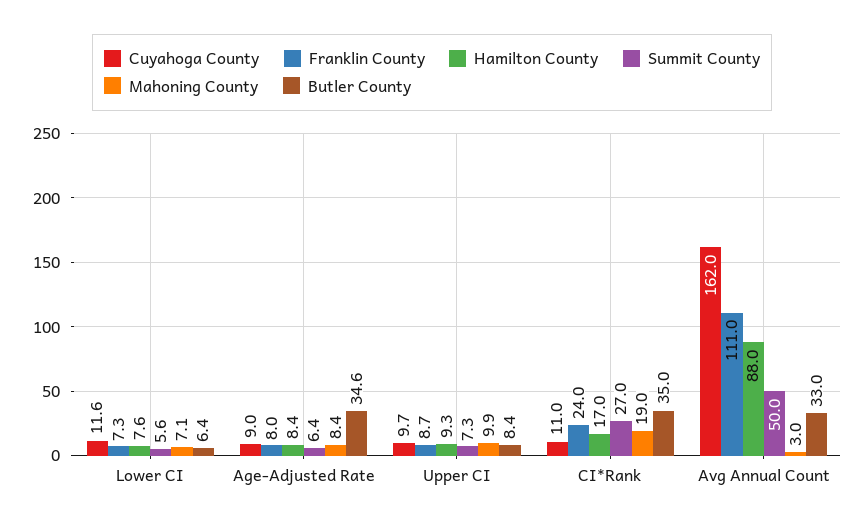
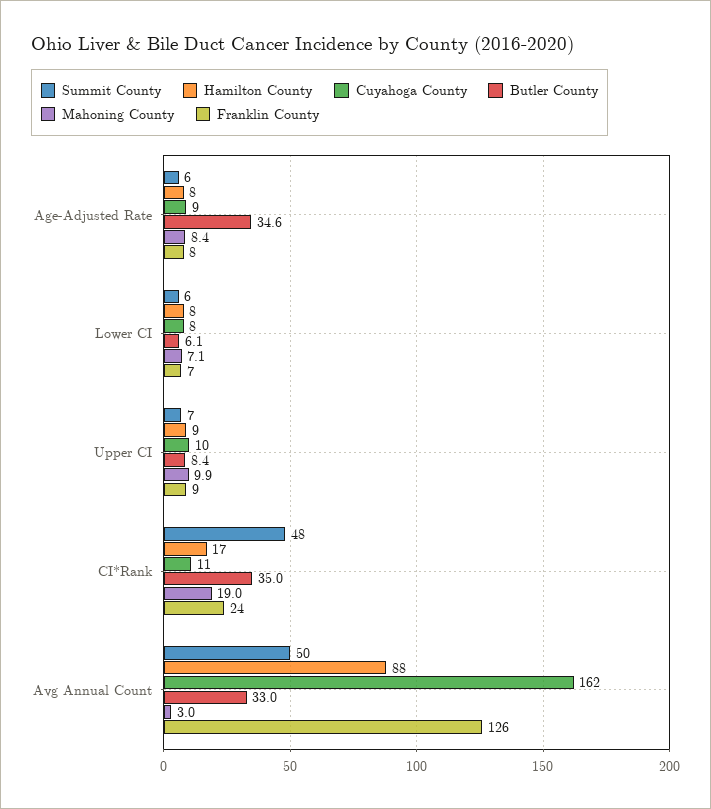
Cuyahoga County, Lower CI: 11.6 -> 8
Butler County, Lower CI: 6.4 -> 6.1
Summit County, CI*Rank: 27 -> 48
Franklin County, Avg Annual Count: 111 -> 126

